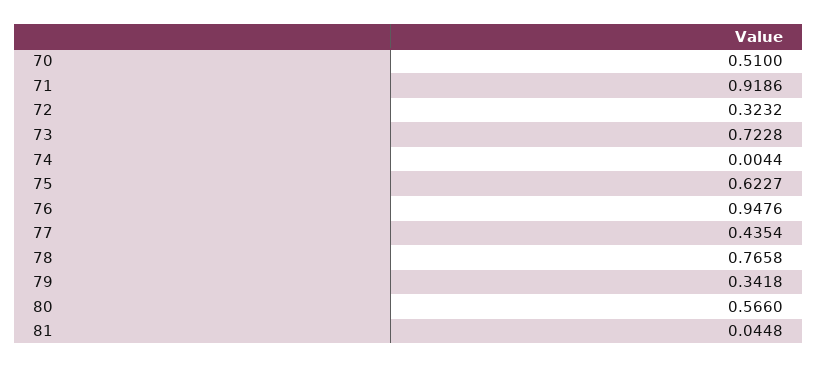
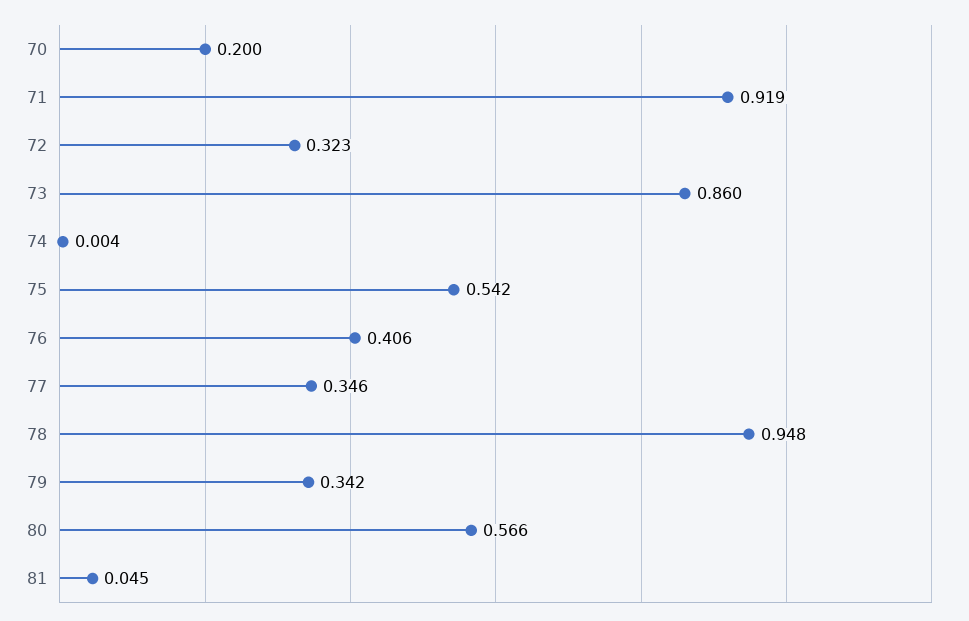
70: 0.51 -> 0.2
73: 0.7228 -> 0.86
75: 0.6227 -> 0.542
76: 0.9476 -> 0.406
77: 0.4354 -> 0.346
78: 0.7658 -> 0.948

